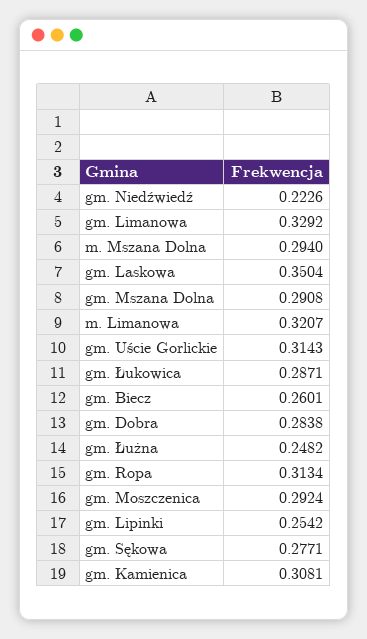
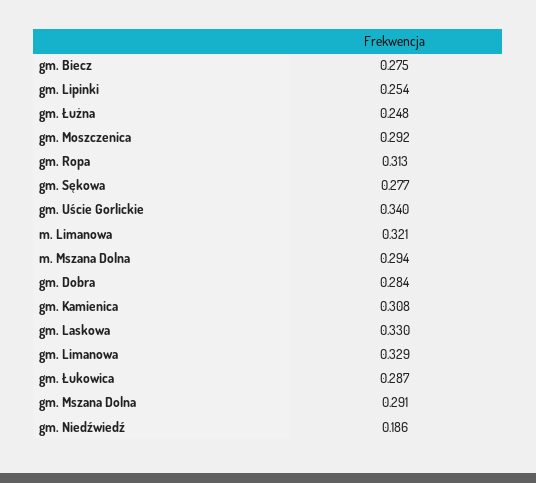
gm. Niedźwiedź: 0.2226 -> 0.186
gm. Laskowa: 0.3504 -> 0.33
gm. Uście Gorlickie: 0.3143 -> 0.34
gm. Biecz: 0.2601 -> 0.275

